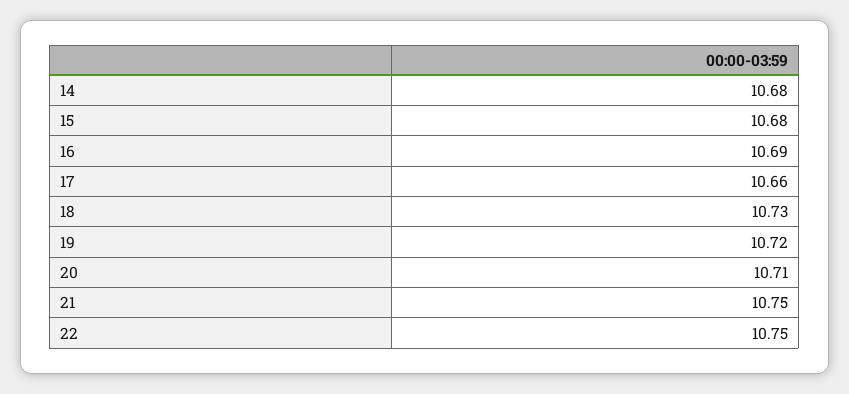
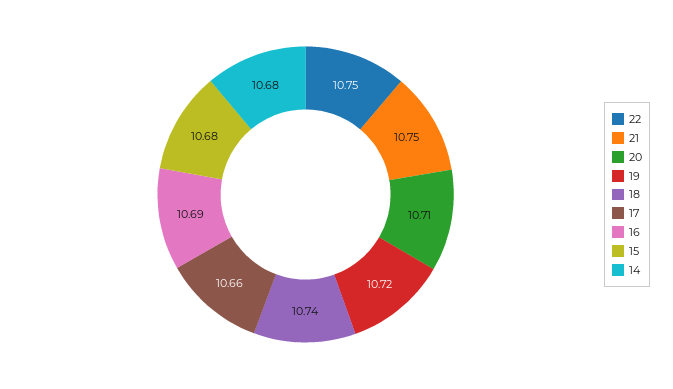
18: 10.73 -> 10.74

